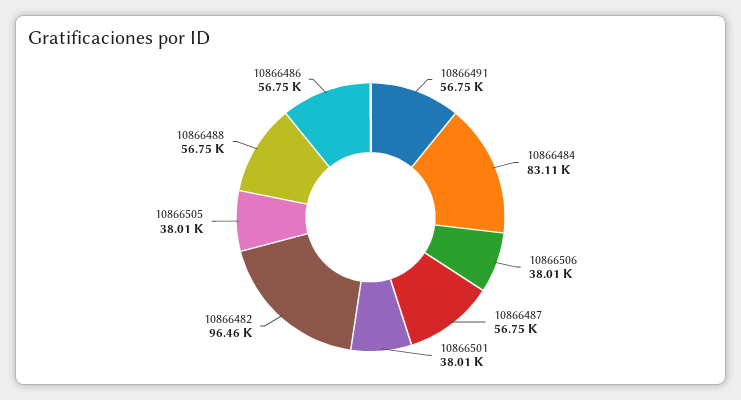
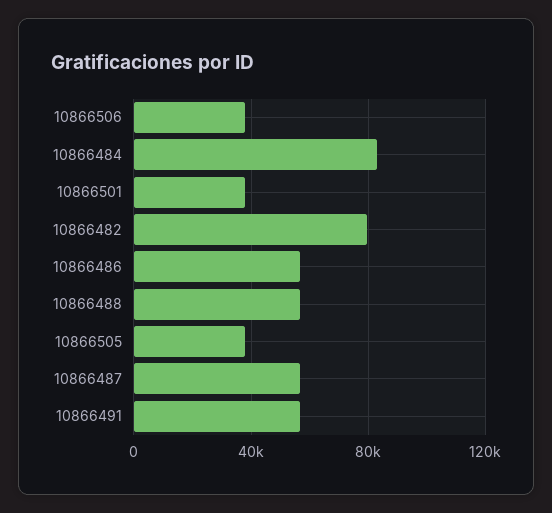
10866482: 96460 -> 80000

